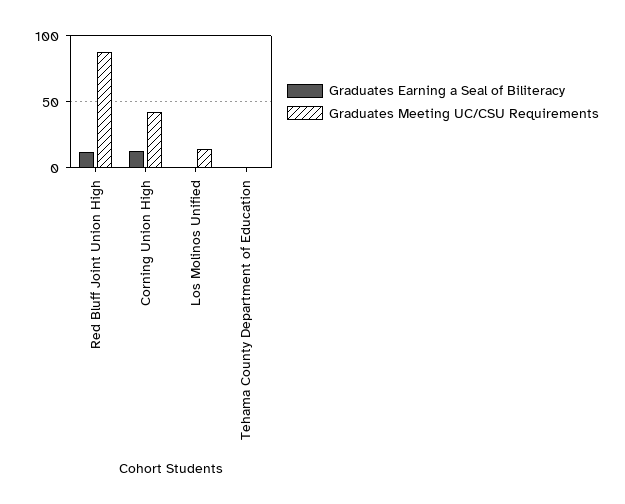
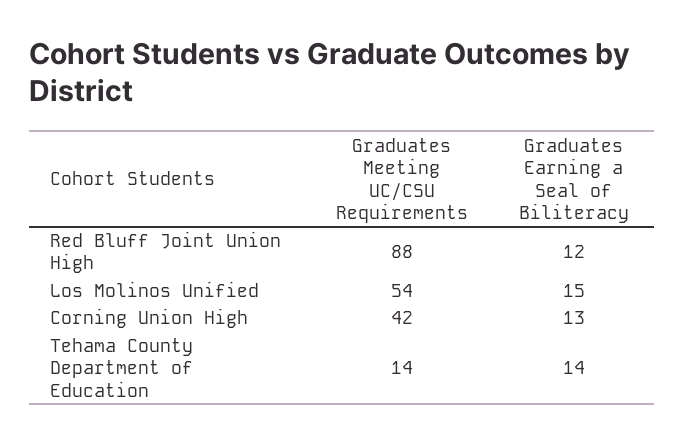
Graduates Earning a Seal of Biliteracy, Los Molinos Unified: 0 -> 15
Graduates Meeting UC/CSU Requirements, Los Molinos Unified: 15 -> 54
Graduates Earning a Seal of Biliteracy, Tehama County Department of Education: 0 -> 14
Graduates Meeting UC/CSU Requirements, Tehama County Department of Education: 0 -> 14

